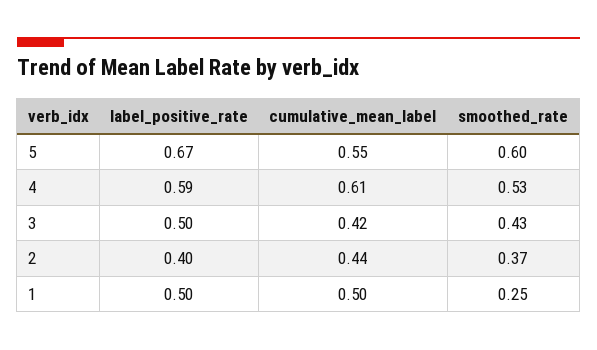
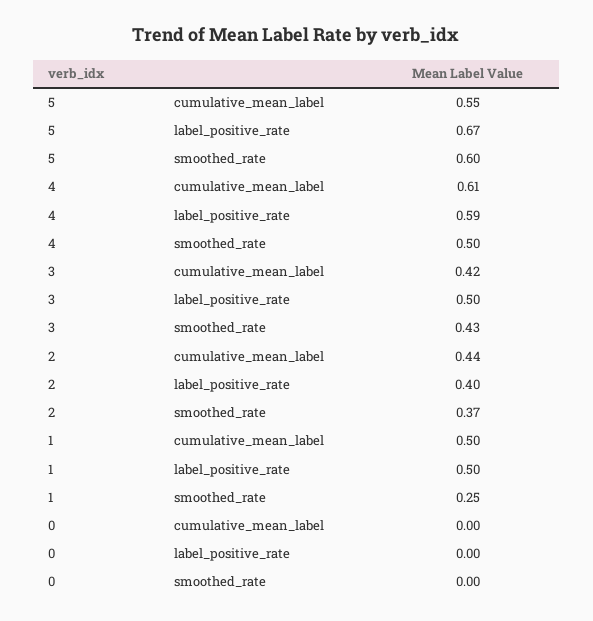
smoothed_rate, 4: 0.53 -> 0.5
cumulative_mean_label, 0: none -> 0
label_positive_rate, 0: none -> 0
smoothed_rate, 0: none -> 0

